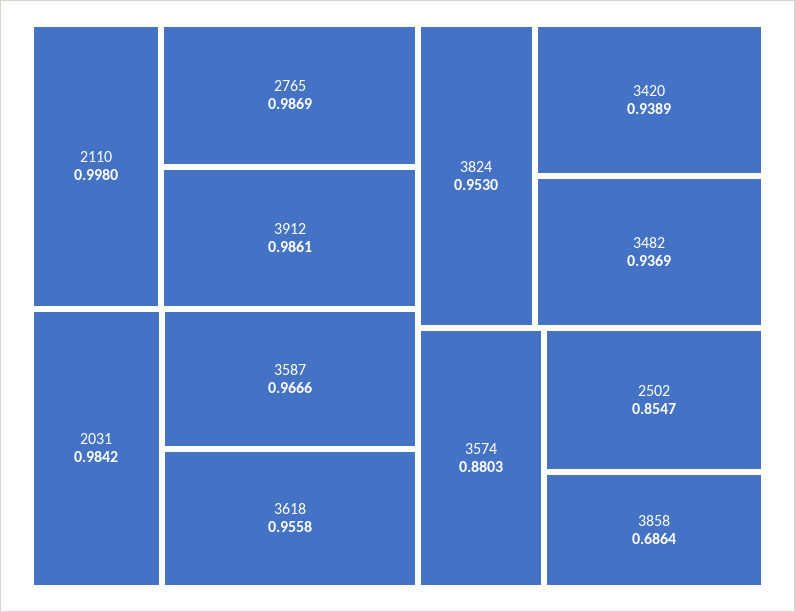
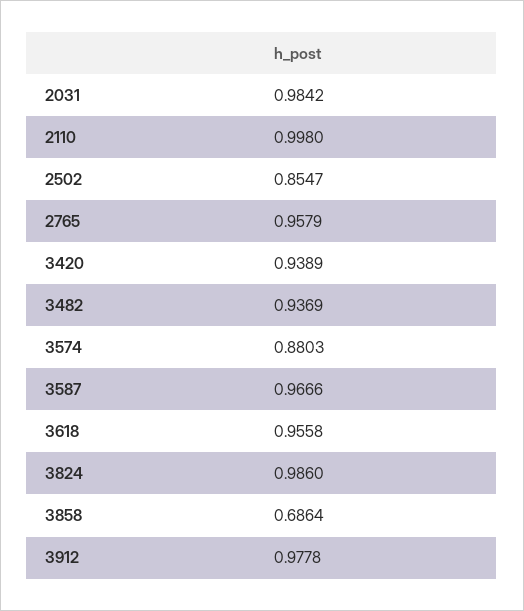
2765: 0.9869 -> 0.9579
3912: 0.9861 -> 0.9778
3824: 0.953 -> 0.986

